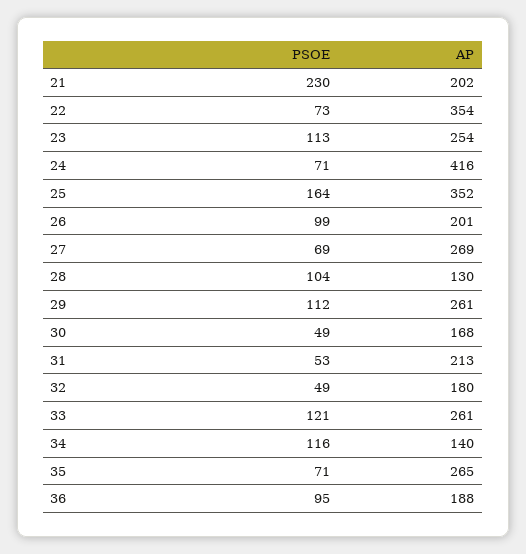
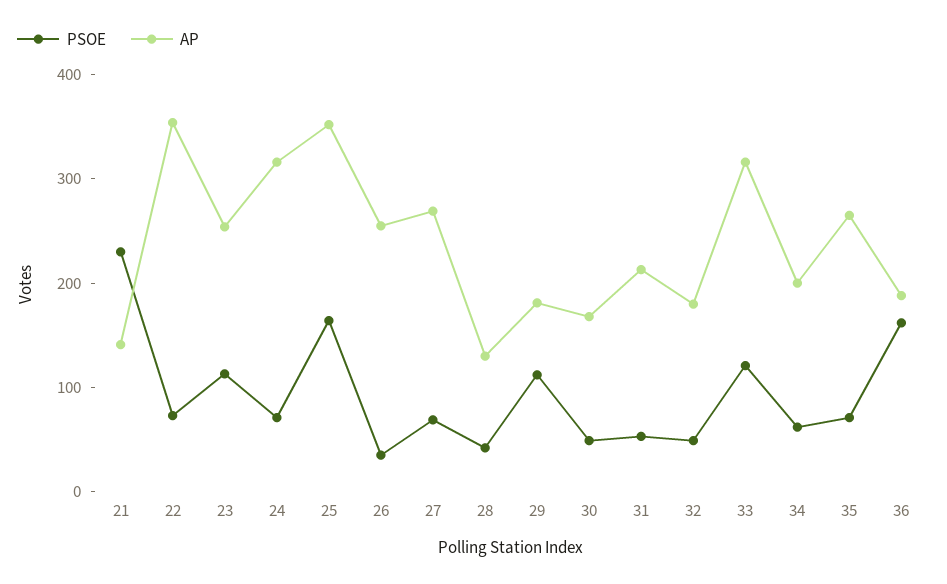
AP, 21: 202 -> 140
AP, 24: 416 -> 320
PSOE, 26: 99 -> 40
AP, 26: 201 -> 260
PSOE, 28: 104 -> 40
AP, 29: 261 -> 180
AP, 33: 261 -> 320
PSOE, 34: 116 -> 60
AP, 34: 140 -> 200
PSOE, 36: 95 -> 160

